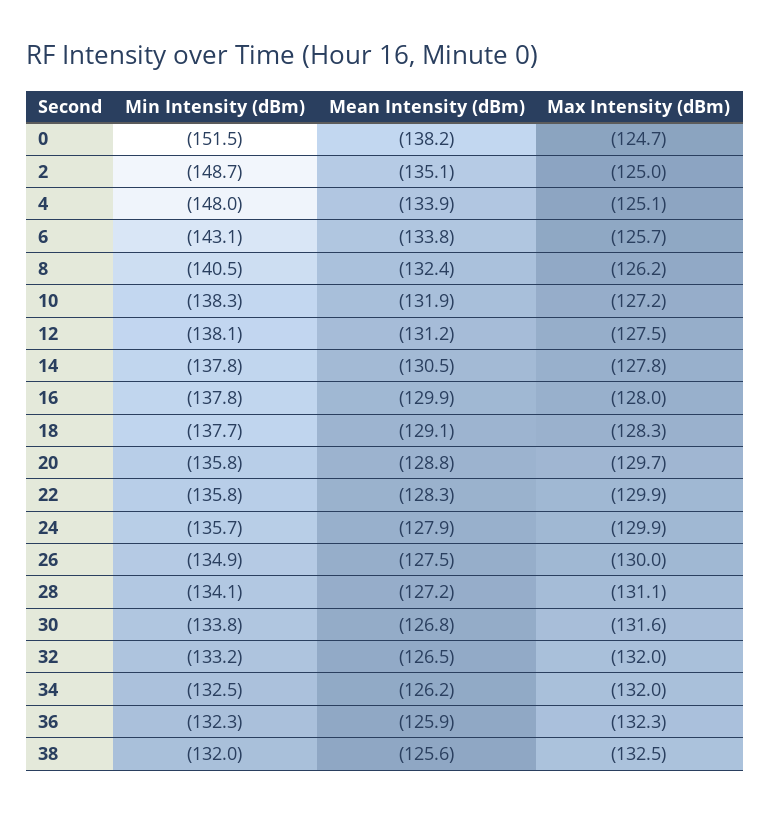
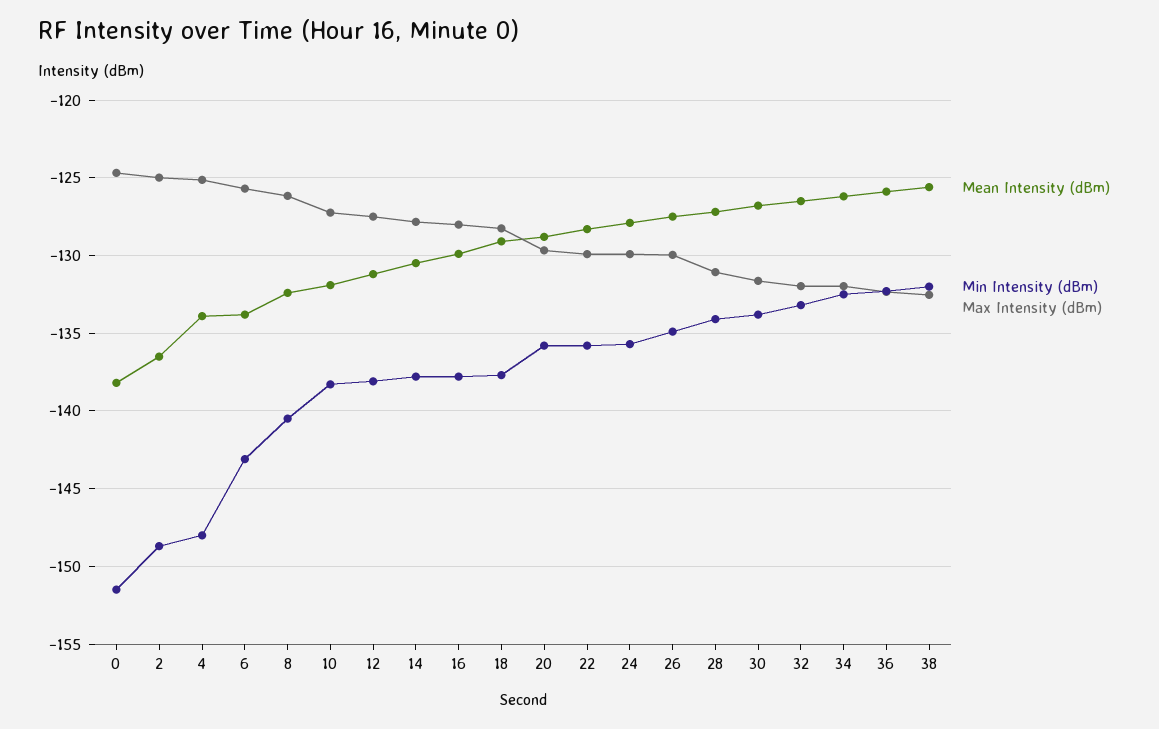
Mean Intensity (dBm), 2: -135.1 -> -136.5

